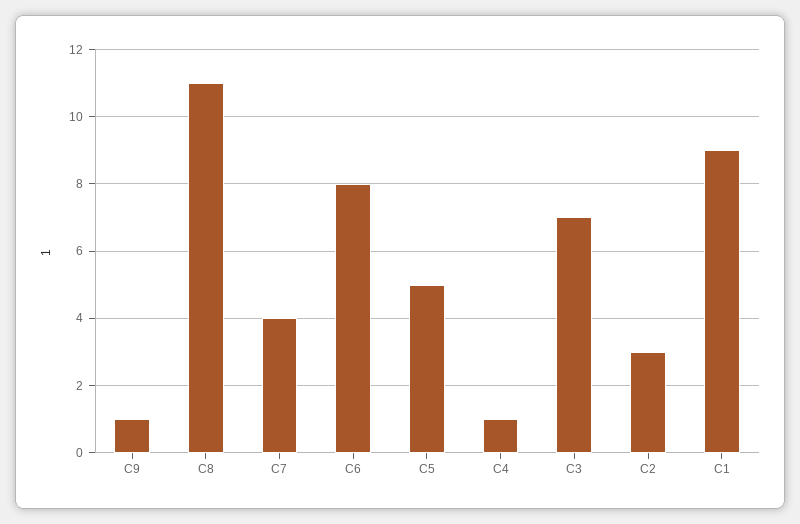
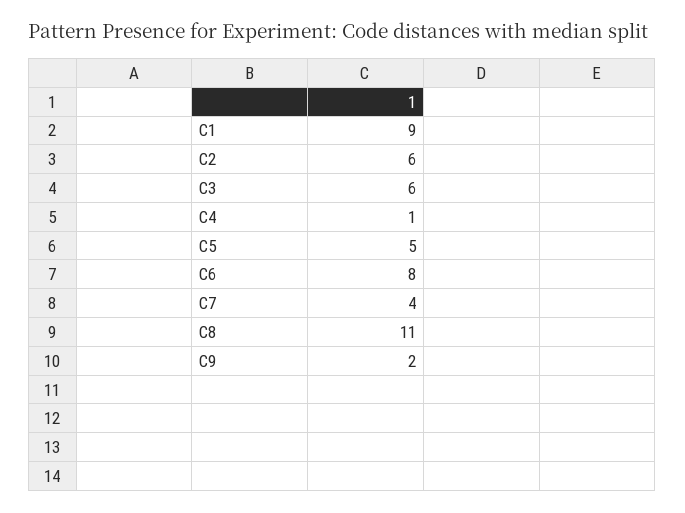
C9: 1 -> 2
C3: 7 -> 6
C2: 3 -> 6

